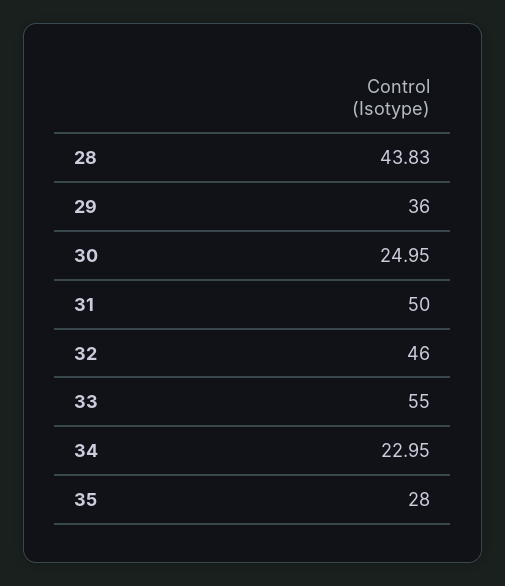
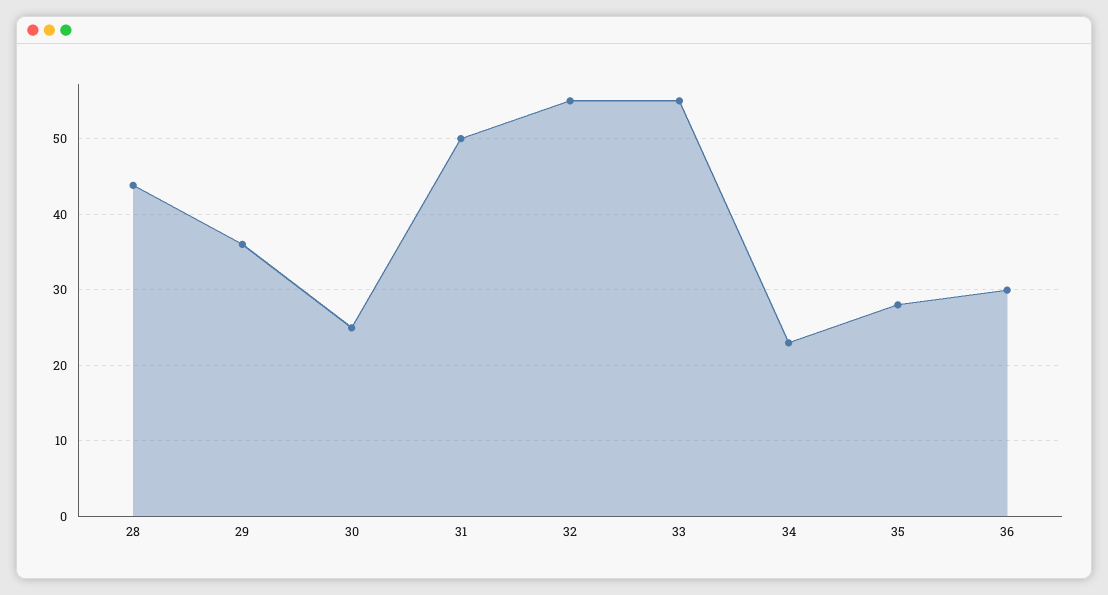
32: 46 -> 55
36: none -> 30

